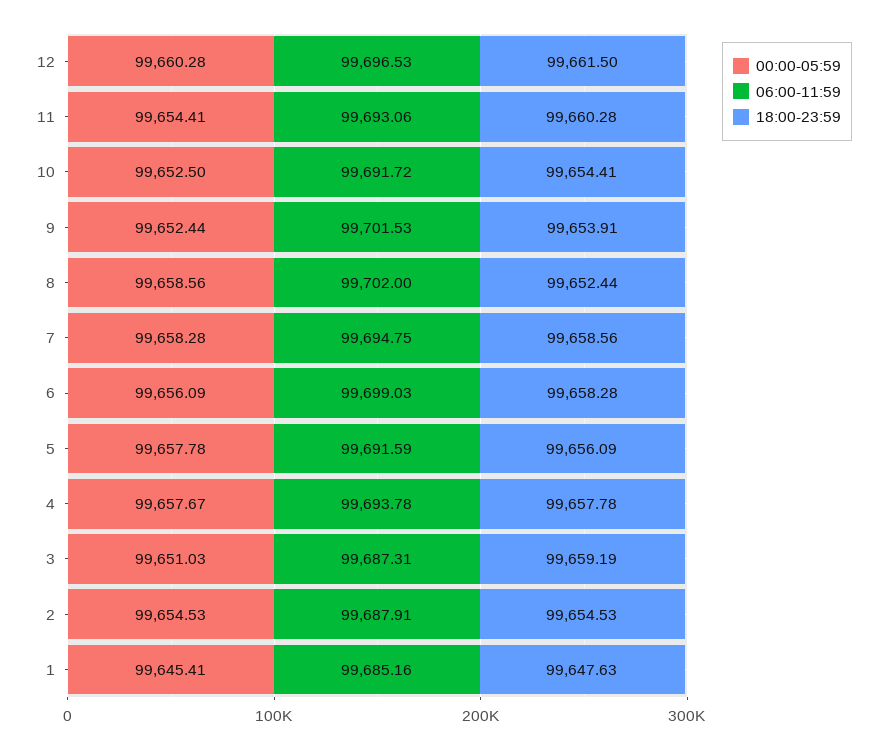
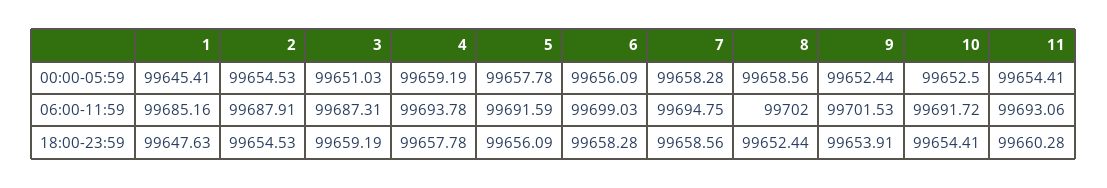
00:00-05:59, 12: 99660.28 -> none
06:00-11:59, 12: 99696.53 -> none
18:00-23:59, 12: 99661.5 -> none
00:00-05:59, 4: 99657.67 -> 99659.19

